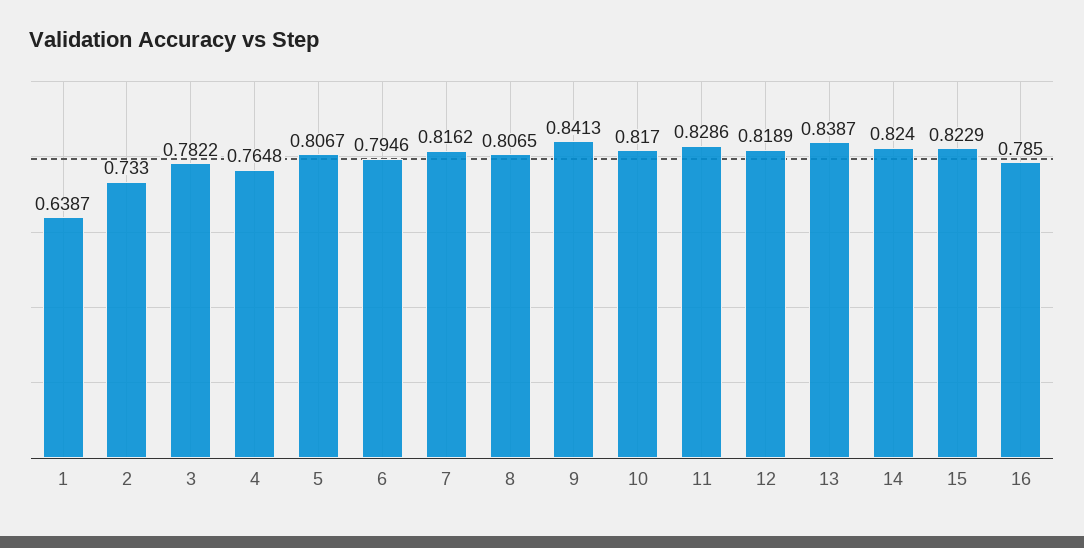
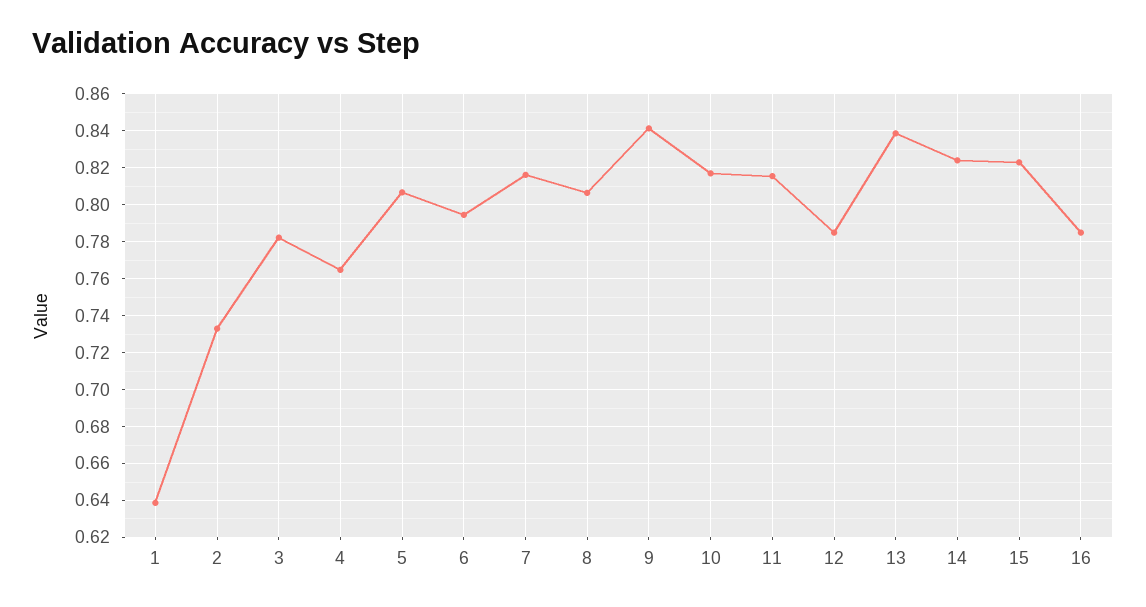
11: 0.8286 -> 0.815
12: 0.8189 -> 0.785

